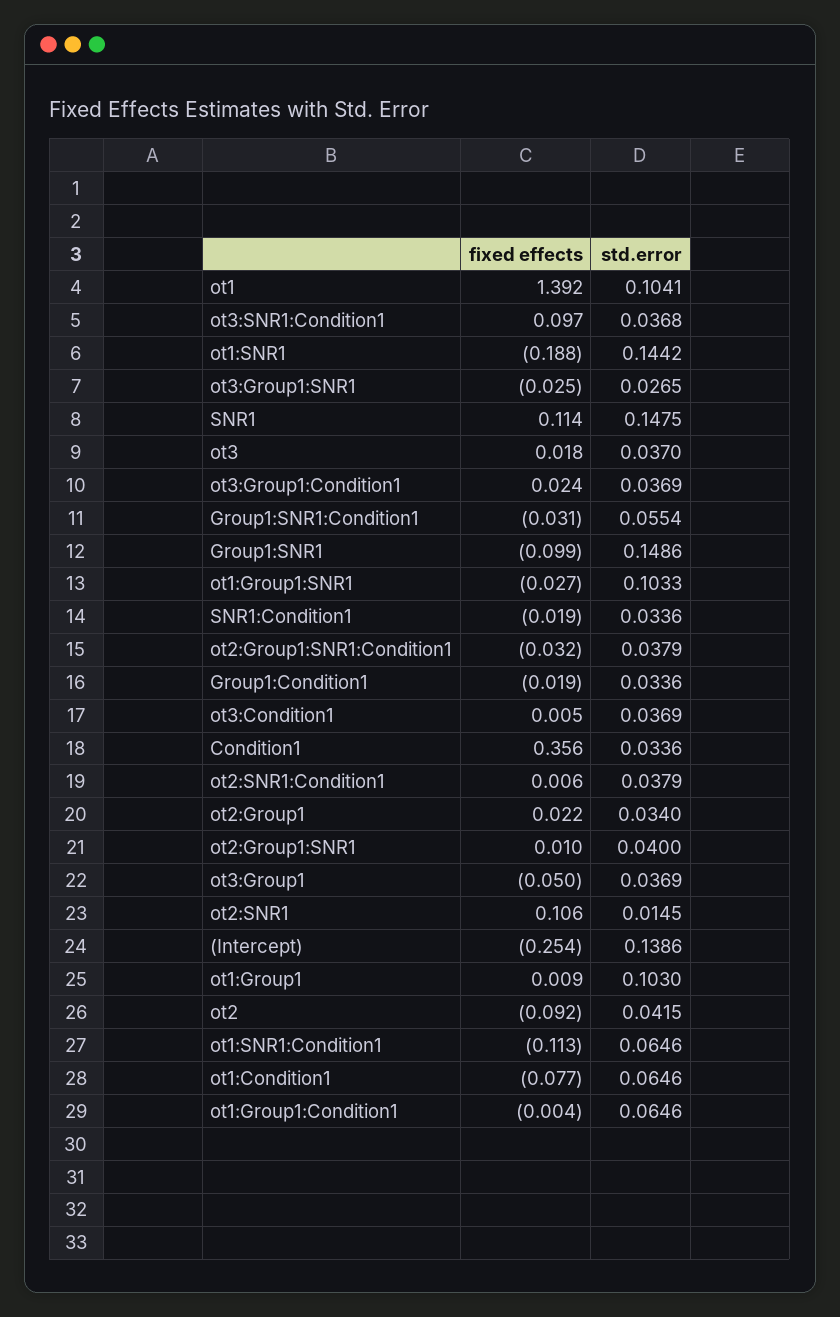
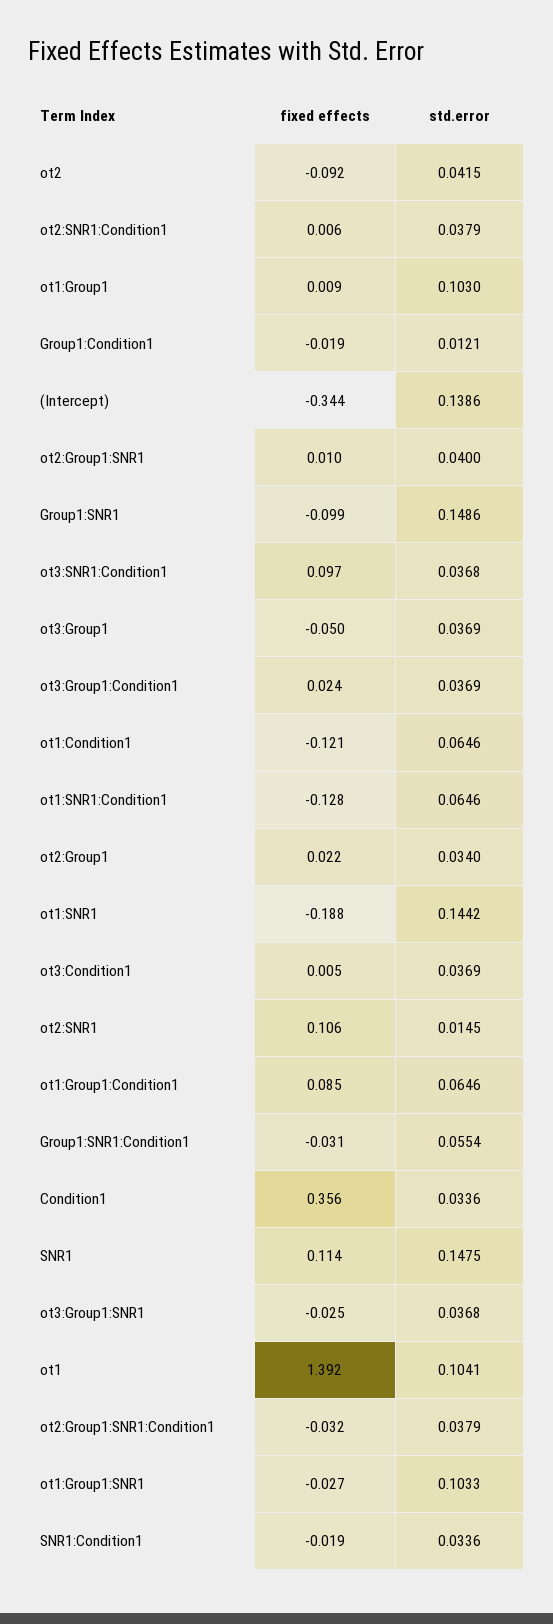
std.error, ot3:Group1:SNR1: 0.0265 -> 0.0368
fixed effects, ot3: 0.018 -> none
std.error, ot3: 0.037 -> none
std.error, Group1:Condition1: 0.0336 -> 0.0121
fixed effects, (Intercept): -0.254 -> -0.344
fixed effects, ot1:SNR1:Condition1: -0.113 -> -0.128
fixed effects, ot1:Condition1: -0.077 -> -0.121
fixed effects, ot1:Group1:Condition1: -0.004 -> 0.085

